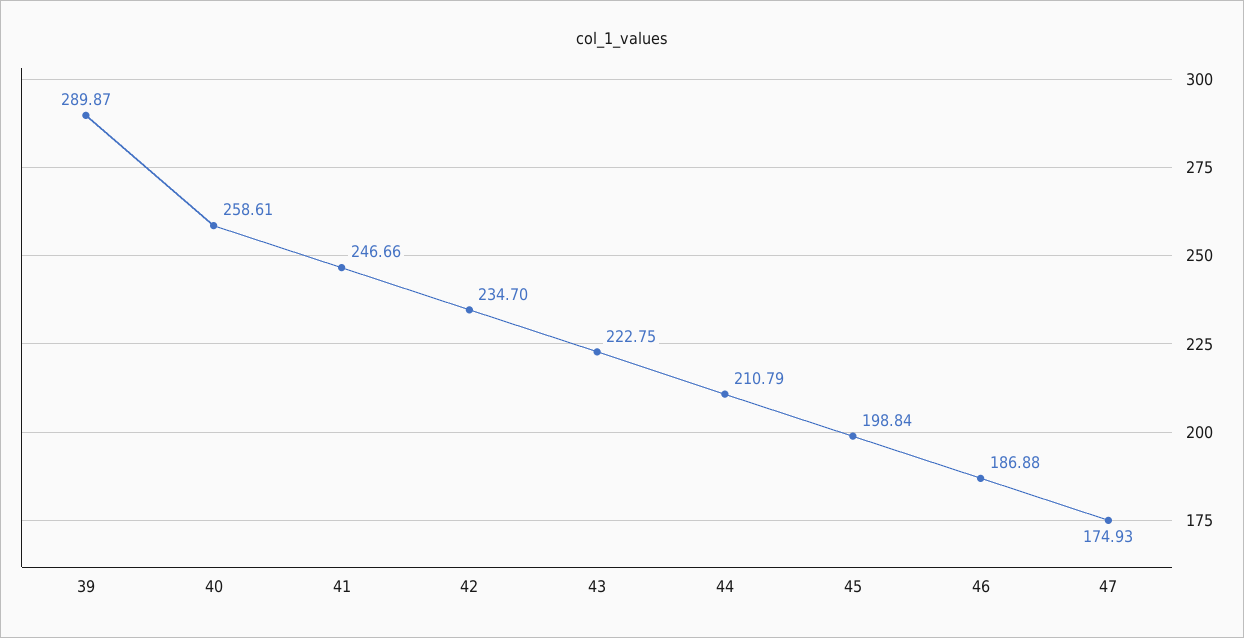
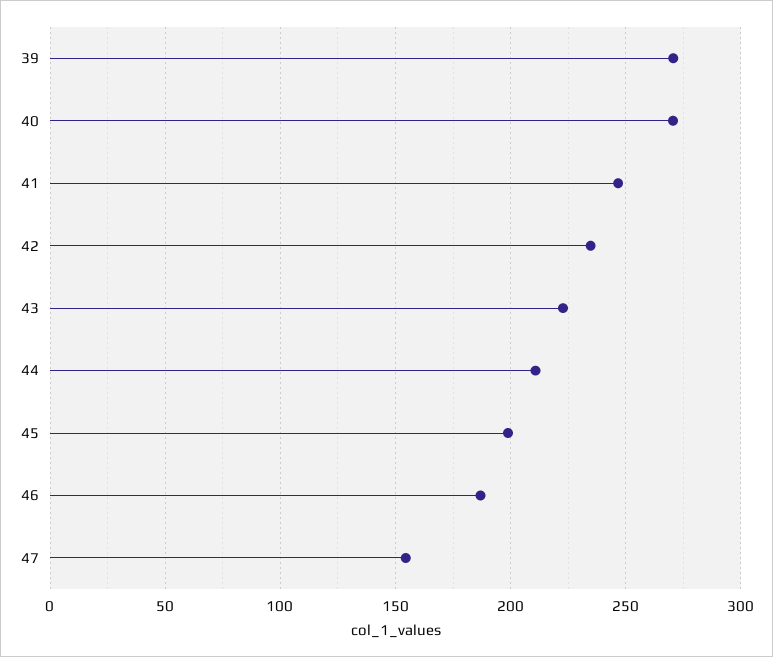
39: 289.87 -> 270
40: 258.61 -> 270
47: 174.93 -> 155

